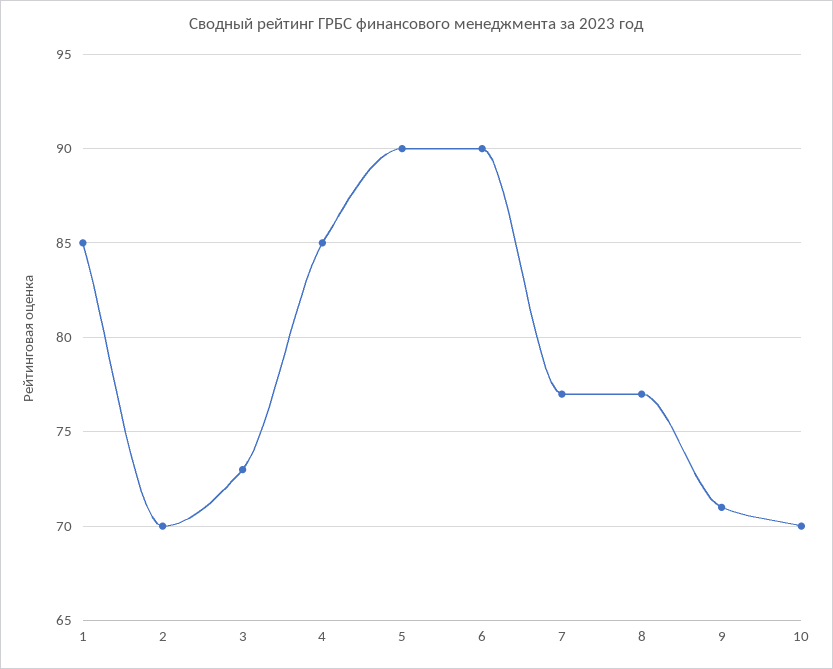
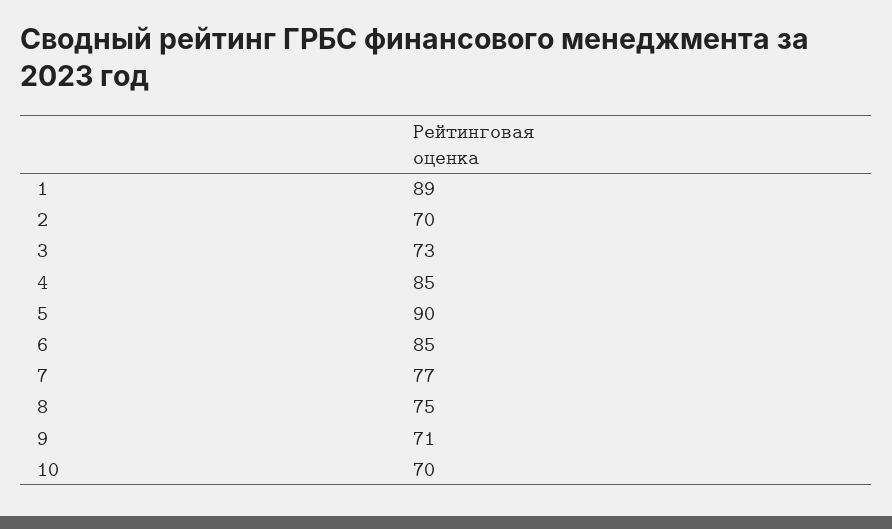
1: 85 -> 89
6: 90 -> 85
8: 77 -> 75

